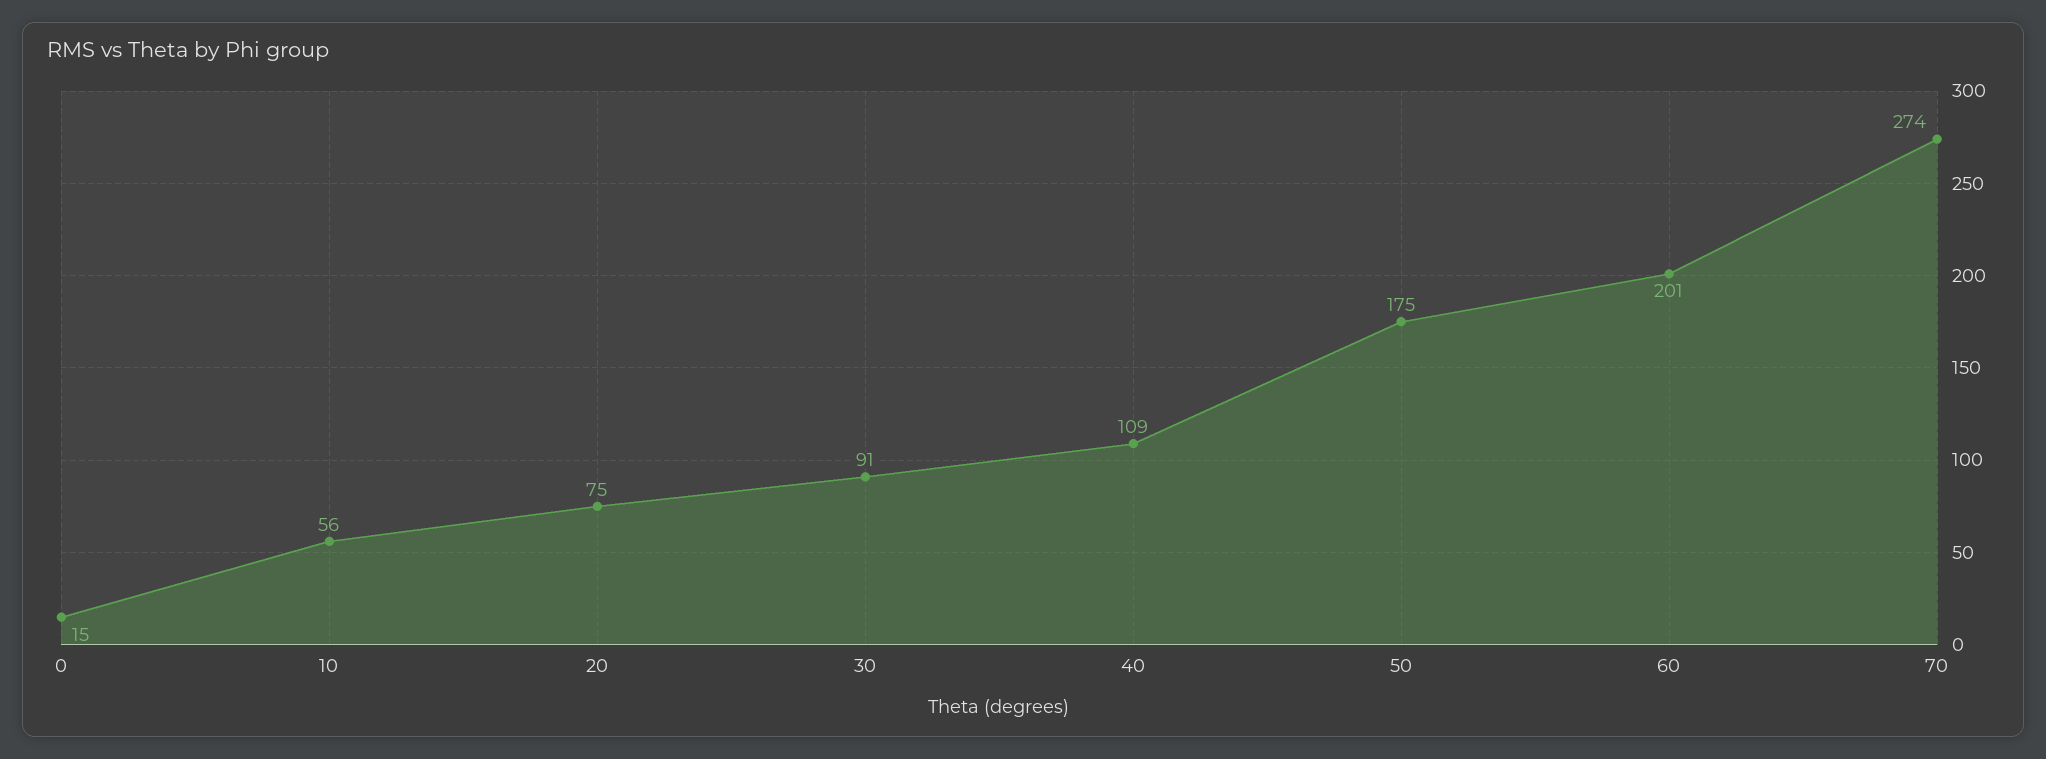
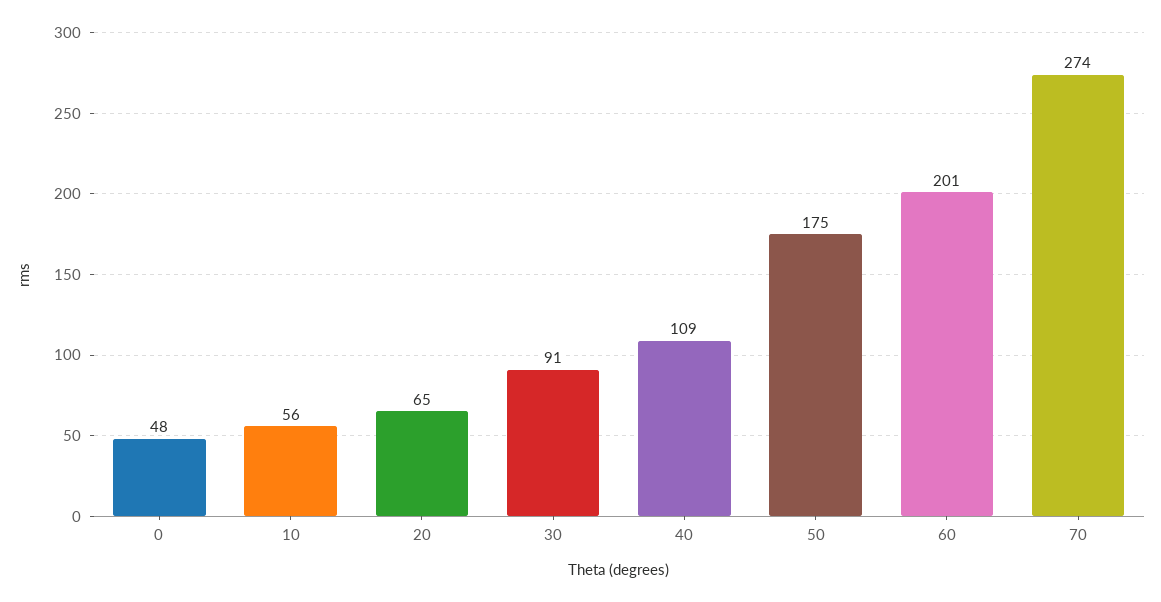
0: 15 -> 48
20: 75 -> 65

